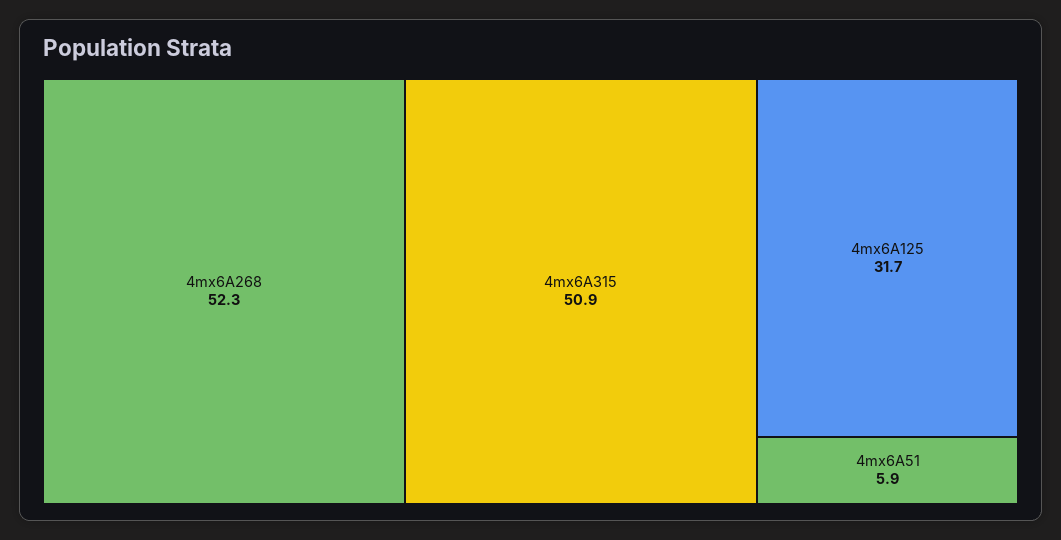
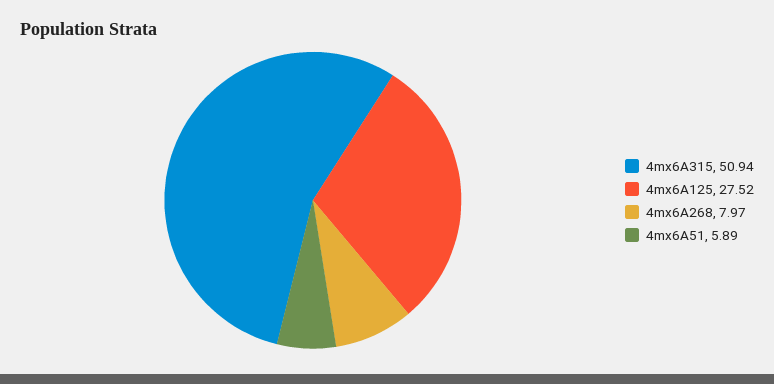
4mx6A268: 52.3 -> 7.97
4mx6A125: 31.7 -> 27.52

